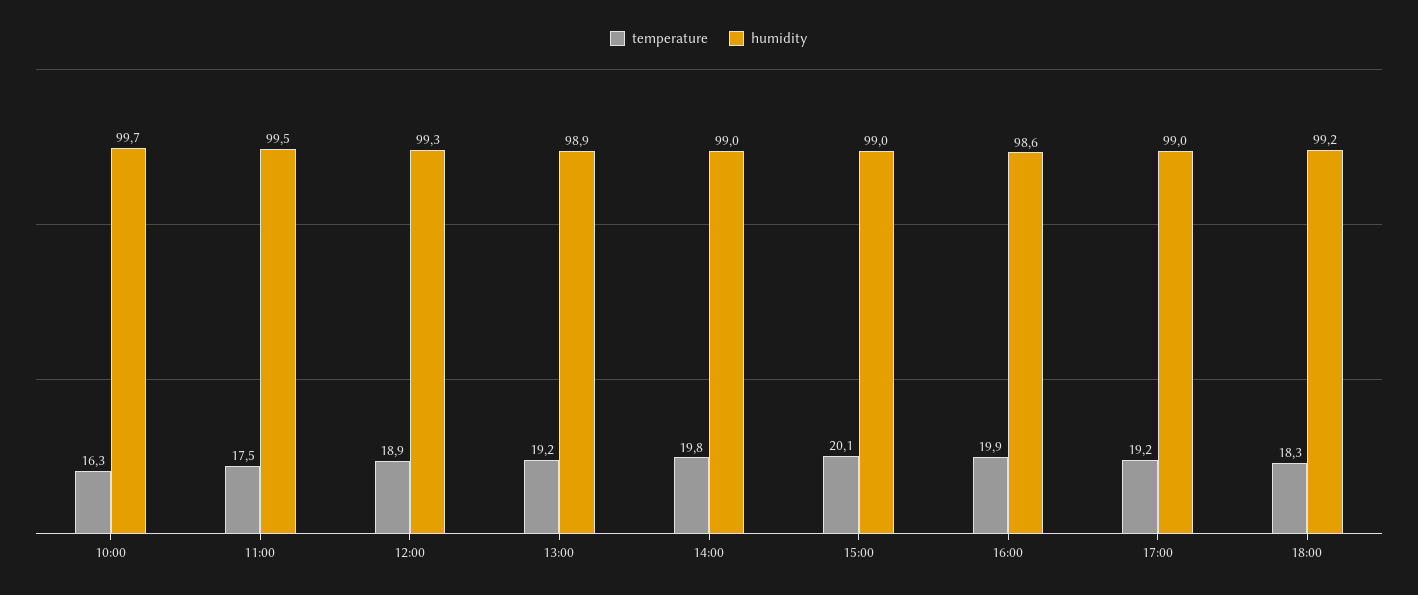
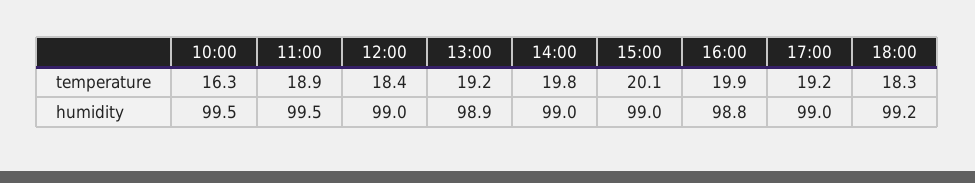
humidity, 10:00: 99.7 -> 99.5
temperature, 11:00: 17.5 -> 18.9
temperature, 12:00: 18.9 -> 18.4
humidity, 12:00: 99.3 -> 99
humidity, 16:00: 98.6 -> 98.8

